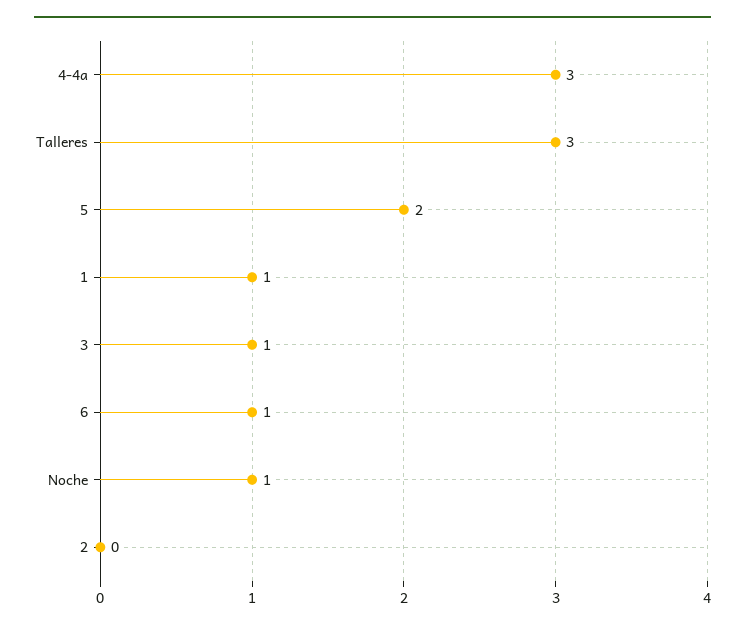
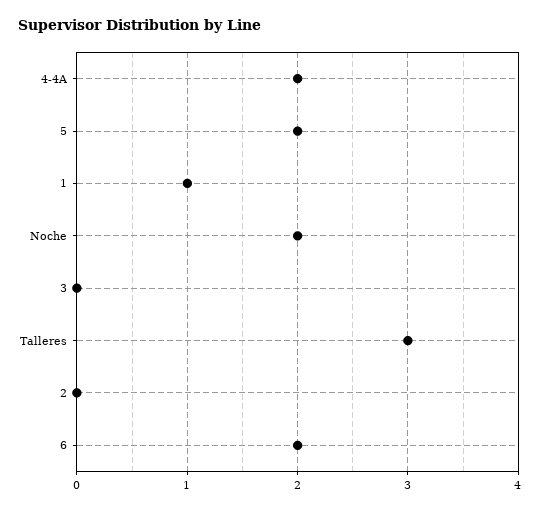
4-4a: 3 -> 2
3: 1 -> 0
6: 1 -> 2
Noche: 1 -> 2

